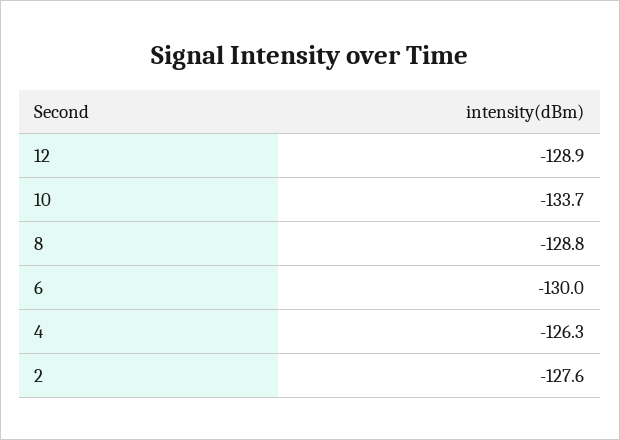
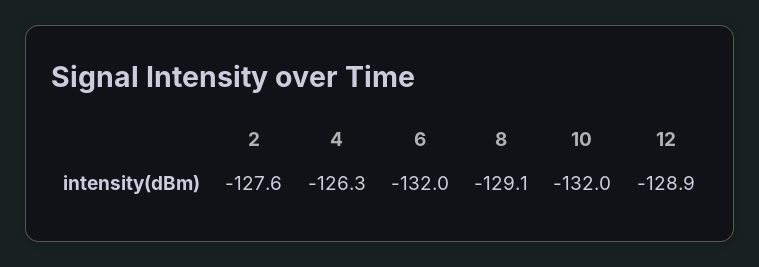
10: -133.7 -> -132
8: -128.8 -> -129.1
6: -130 -> -132

